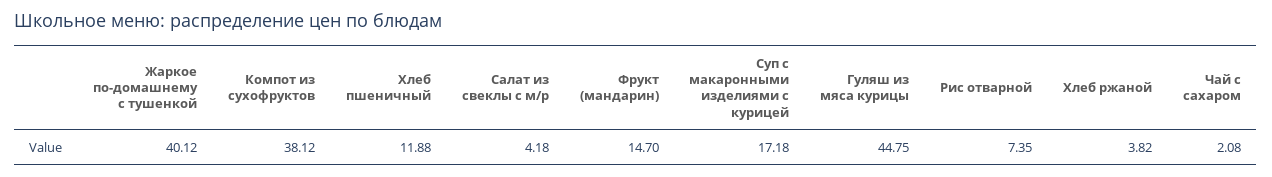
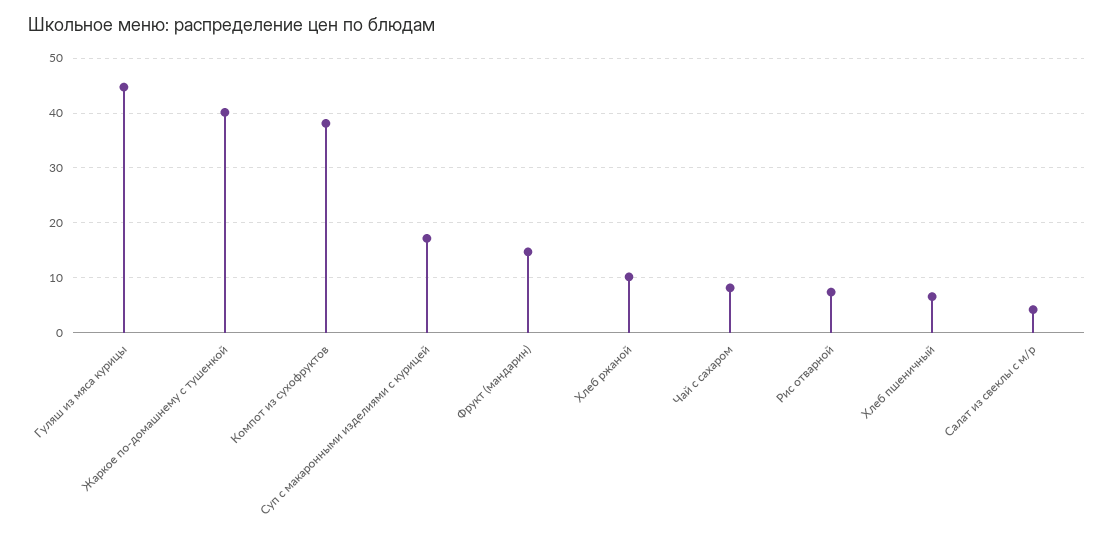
Хлеб пшеничный: 11.88 -> 6
Хлеб ржаной: 3.82 -> 10
Чай с сахаром: 2.08 -> 8

